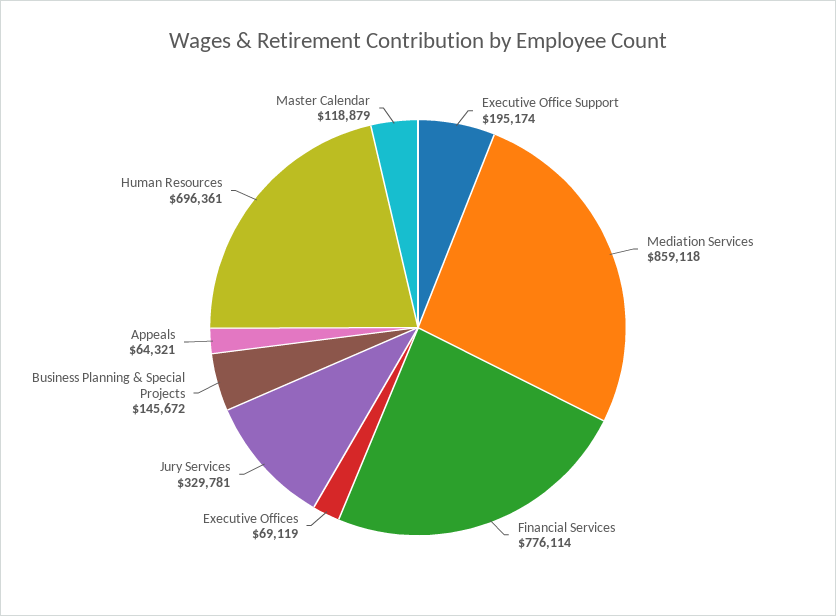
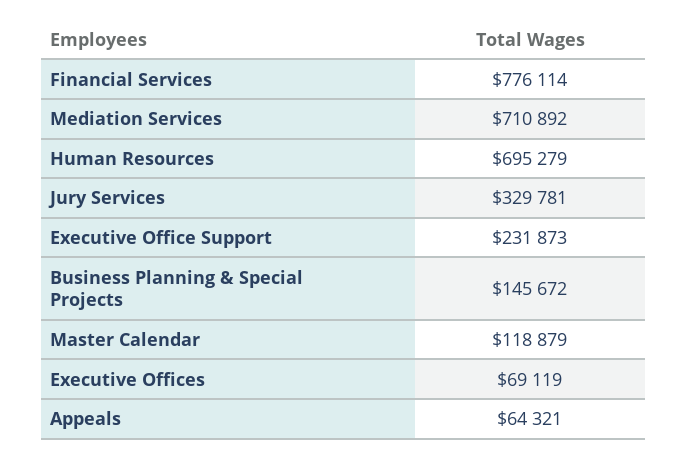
Executive Office Support: 195174 -> 231873
Mediation Services: 859118 -> 710892
Human Resources: 696361 -> 695279

